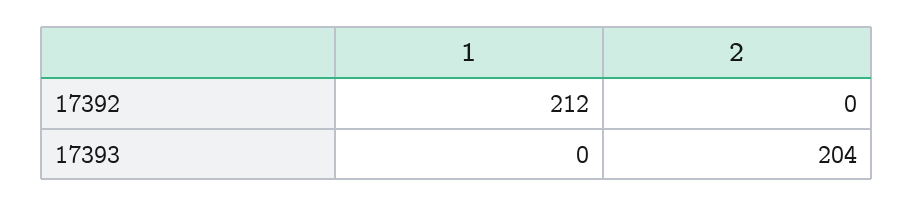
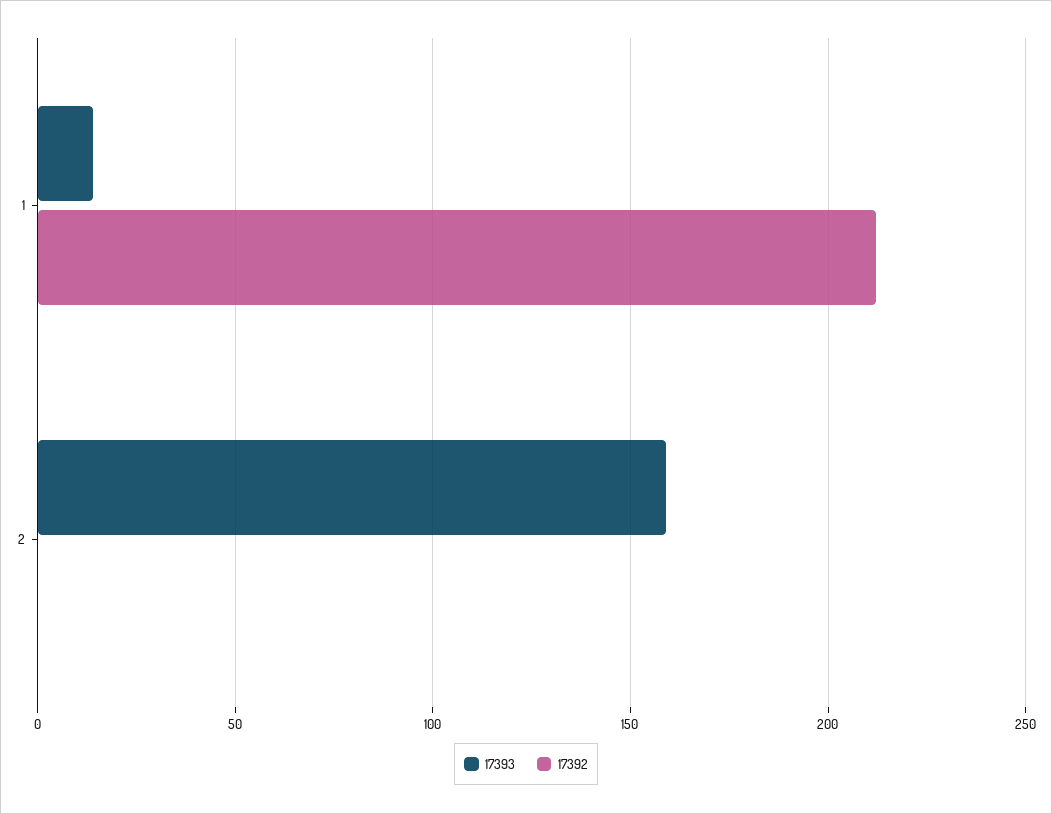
17393, 1: 0 -> 15
17393, 2: 204 -> 160

